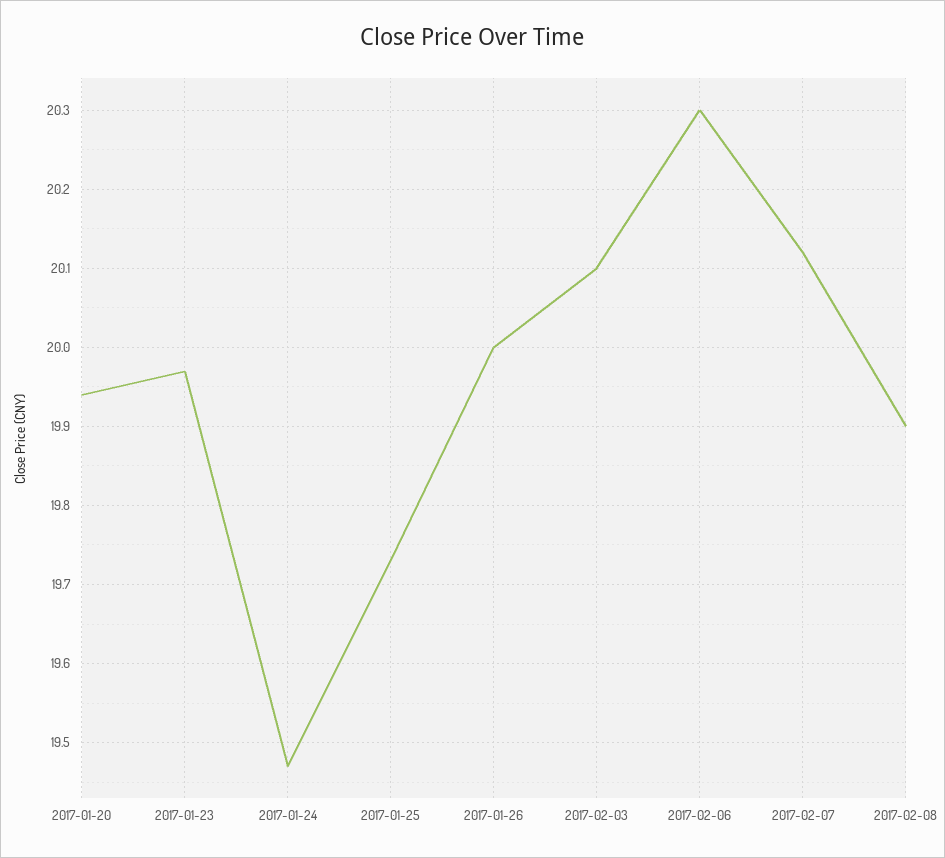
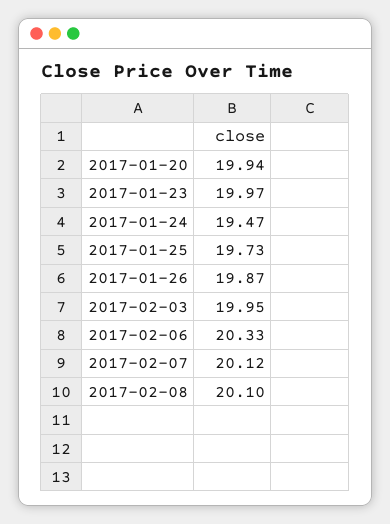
2017-01-26: 20 -> 19.87
2017-02-03: 20.1 -> 19.95
2017-02-06: 20.3 -> 20.33
2017-02-08: 19.9 -> 20.1

